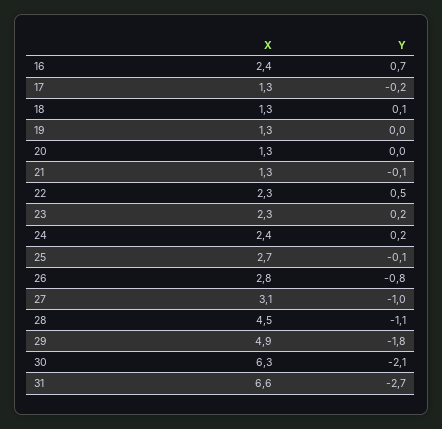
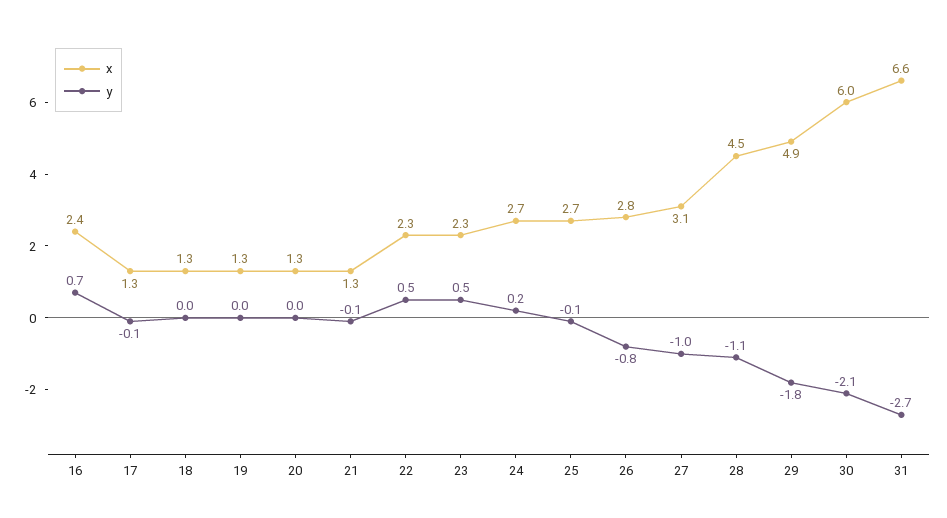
Y, 17: -0.2 -> -0.1
Y, 18: 0.1 -> 0
Y, 23: 0.2 -> 0.5
X, 24: 2.4 -> 2.7
X, 30: 6.3 -> 6

